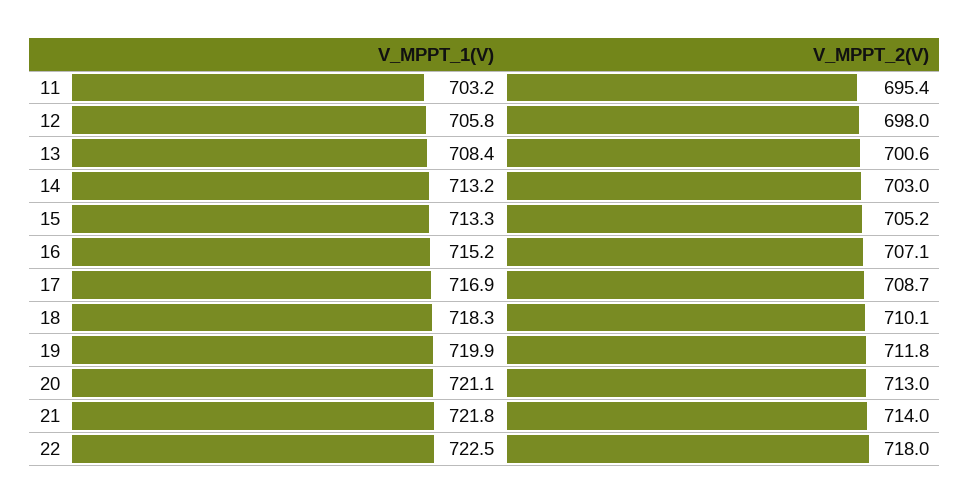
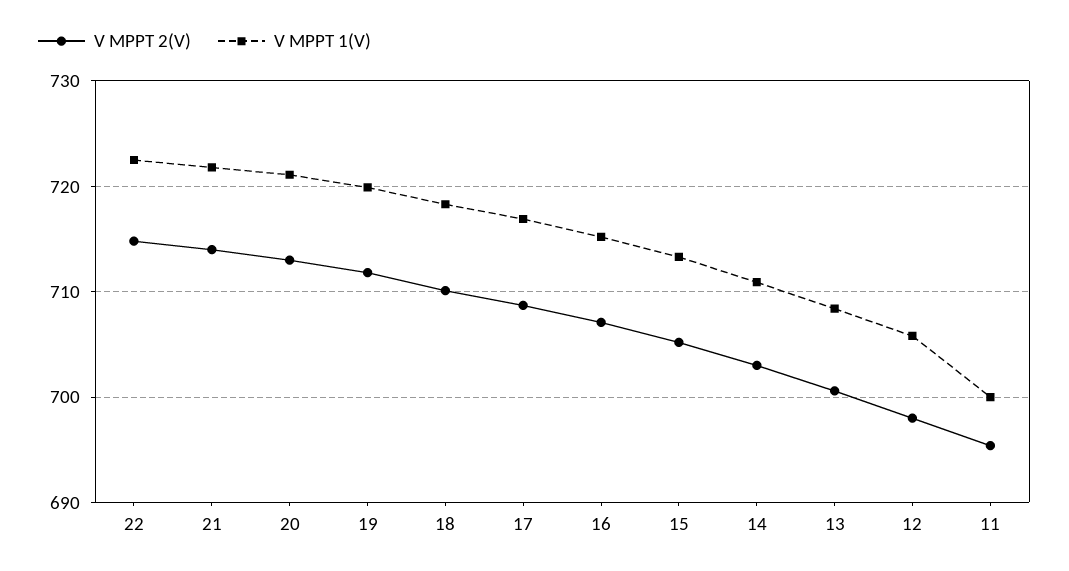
V_MPPT_1(V), 11: 703.2 -> 700
V_MPPT_1(V), 14: 713.2 -> 711
V_MPPT_2(V), 22: 718 -> 715

